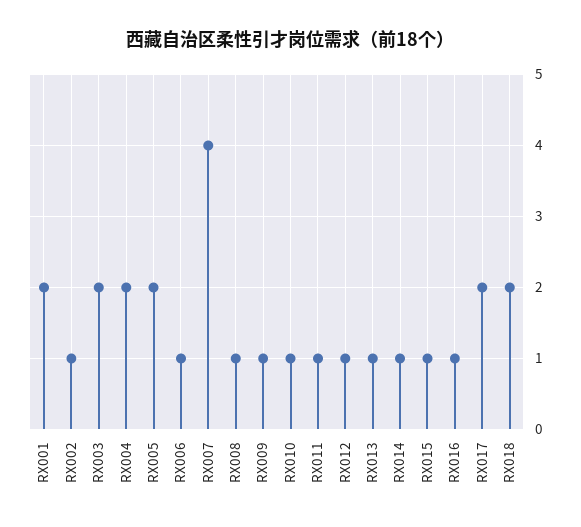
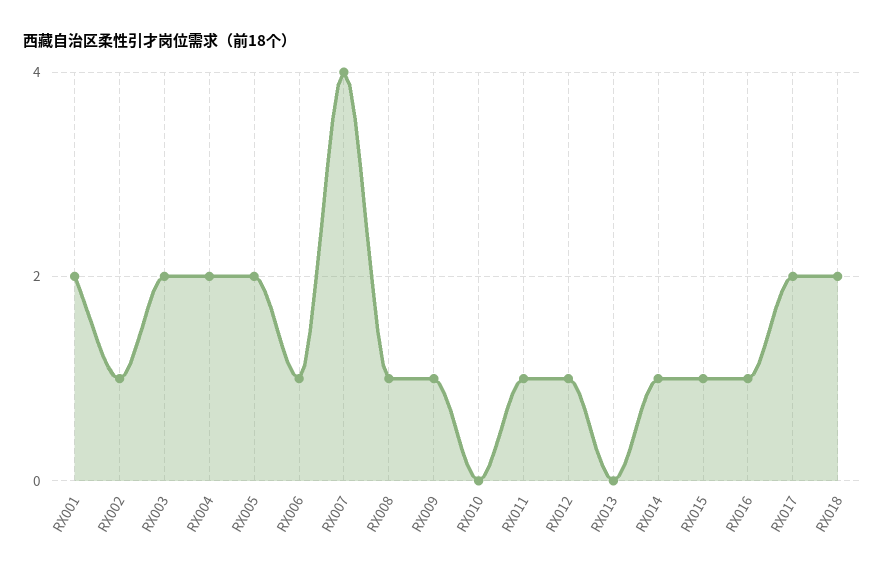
RX010: 1 -> 0
RX013: 1 -> 0

